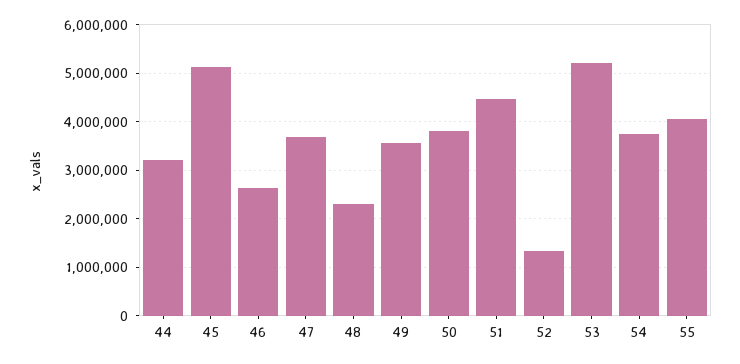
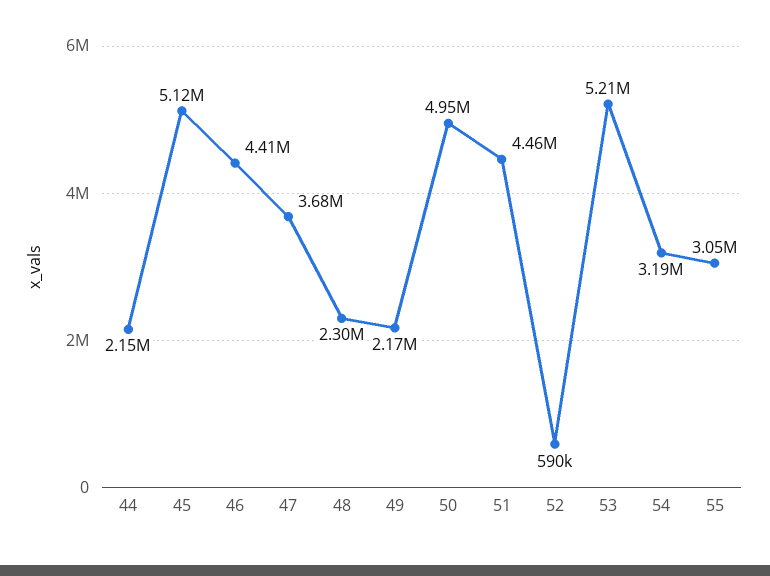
44: 3200000 -> 2150000
46: 2600000 -> 4410000
49: 3600000 -> 2170000
50: 3800000 -> 4950000
52: 1400000 -> 590000
54: 3800000 -> 3190000
55: 4000000 -> 3050000

